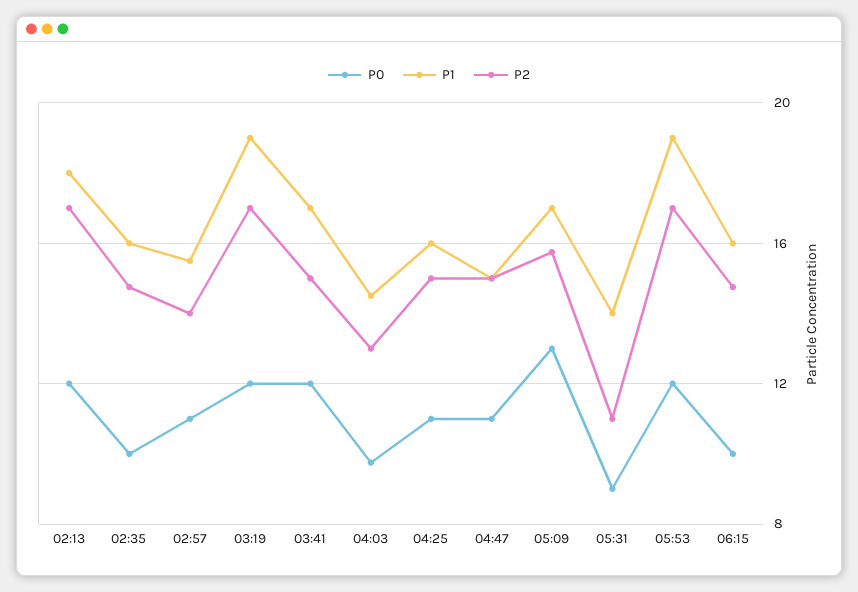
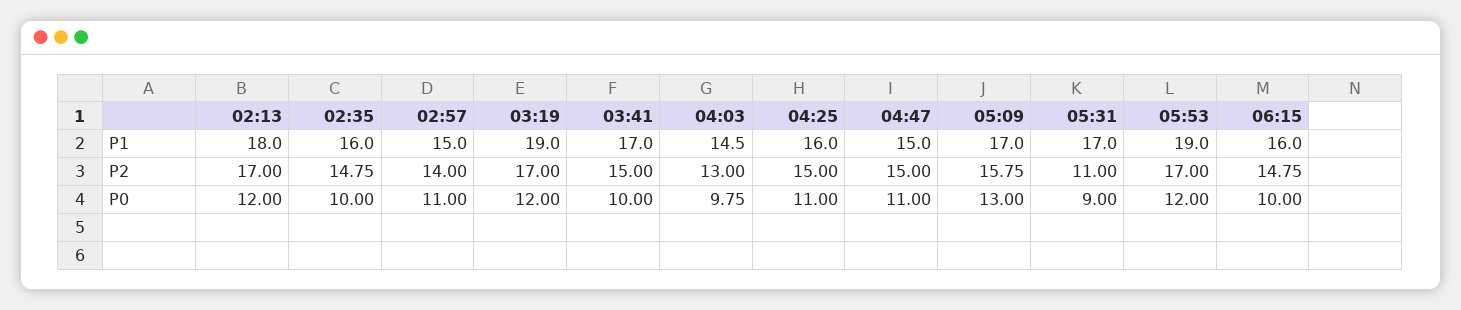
P1, 02:57: 15.5 -> 15
P0, 03:41: 12 -> 10
P1, 05:31: 14 -> 17

